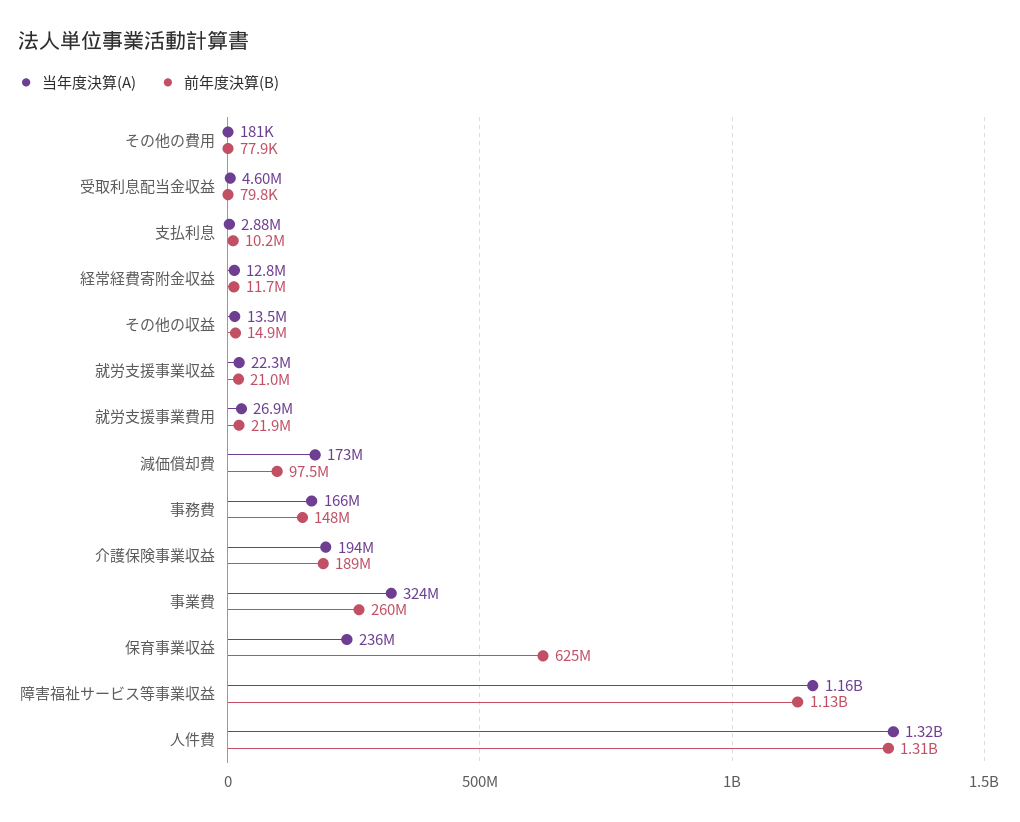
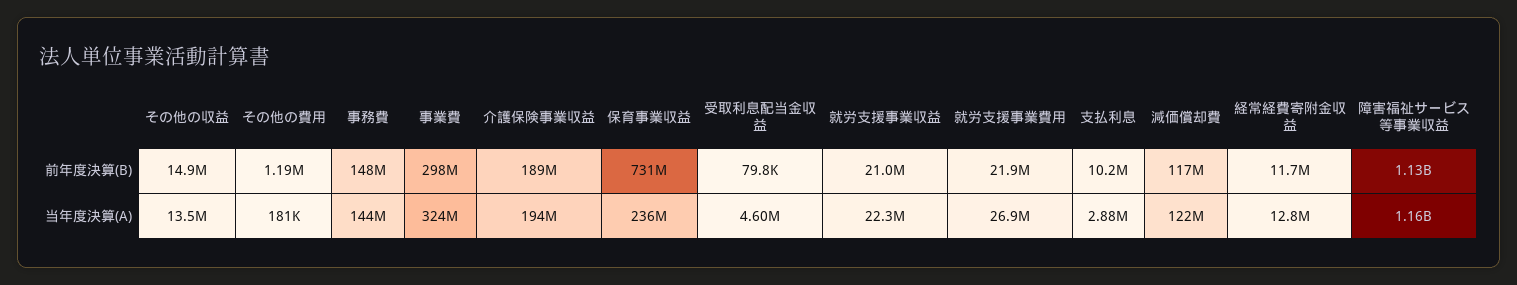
前年度決算(B), その他の費用: 77900 -> 1190000
当年度決算(A), 減価償却費: 173000000 -> 122000000
前年度決算(B), 減価償却費: 97500000 -> 117000000
当年度決算(A), 事務費: 166000000 -> 144000000
前年度決算(B), 事業費: 260000000 -> 298000000
前年度決算(B), 保育事業収益: 625000000 -> 731000000
当年度決算(A), 人件費: 1320000000 -> none
前年度決算(B), 人件費: 1310000000 -> none

